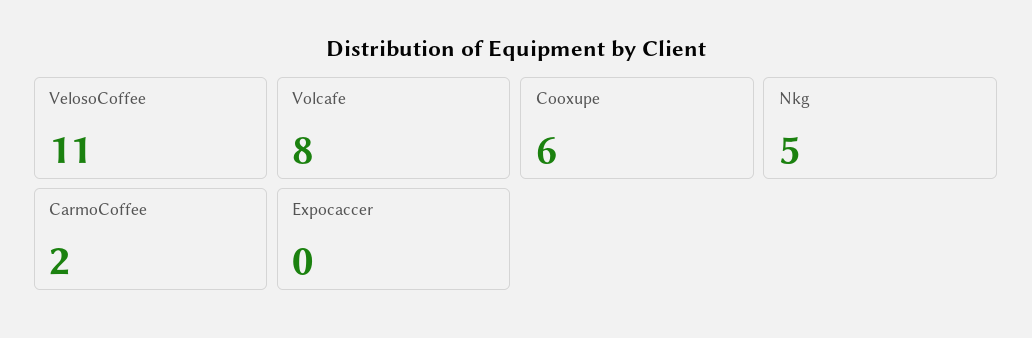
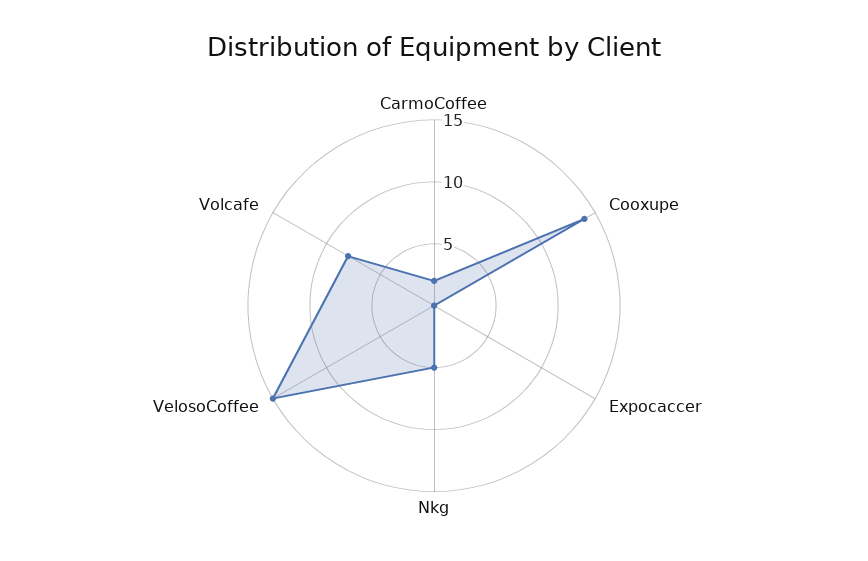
VelosoCoffee: 11 -> 15
Cooxupe: 6 -> 14

